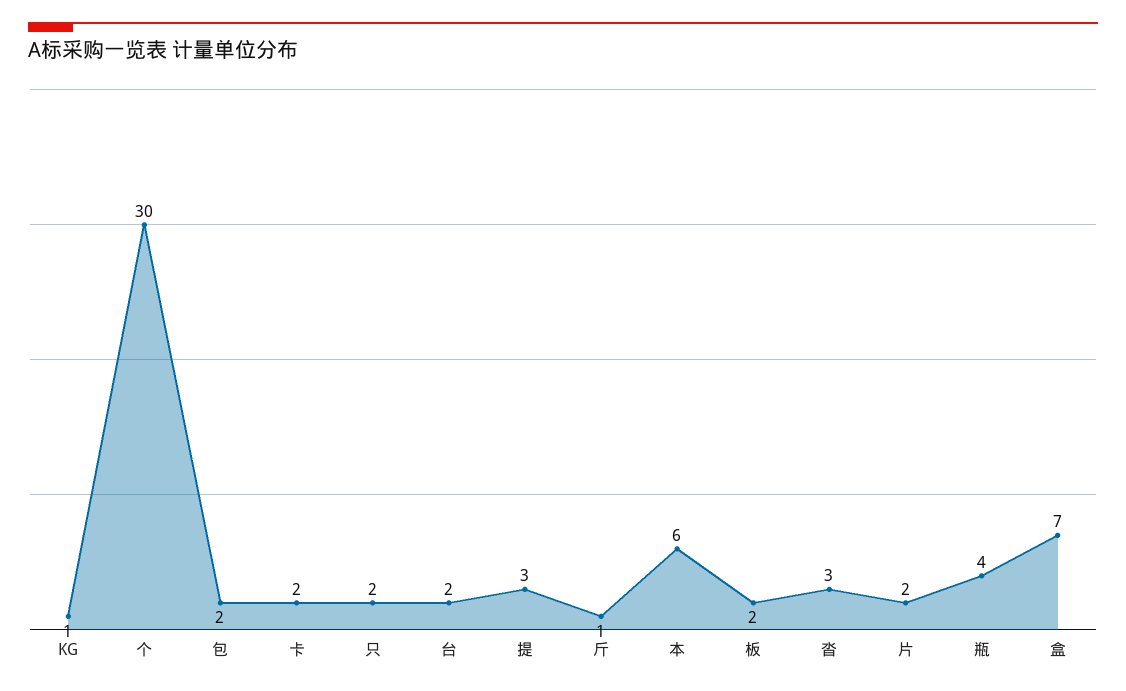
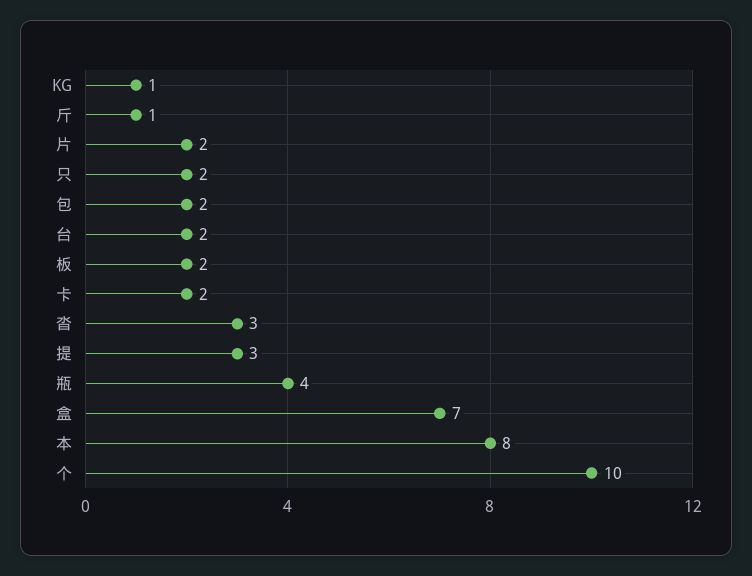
个: 30 -> 10
本: 6 -> 8

